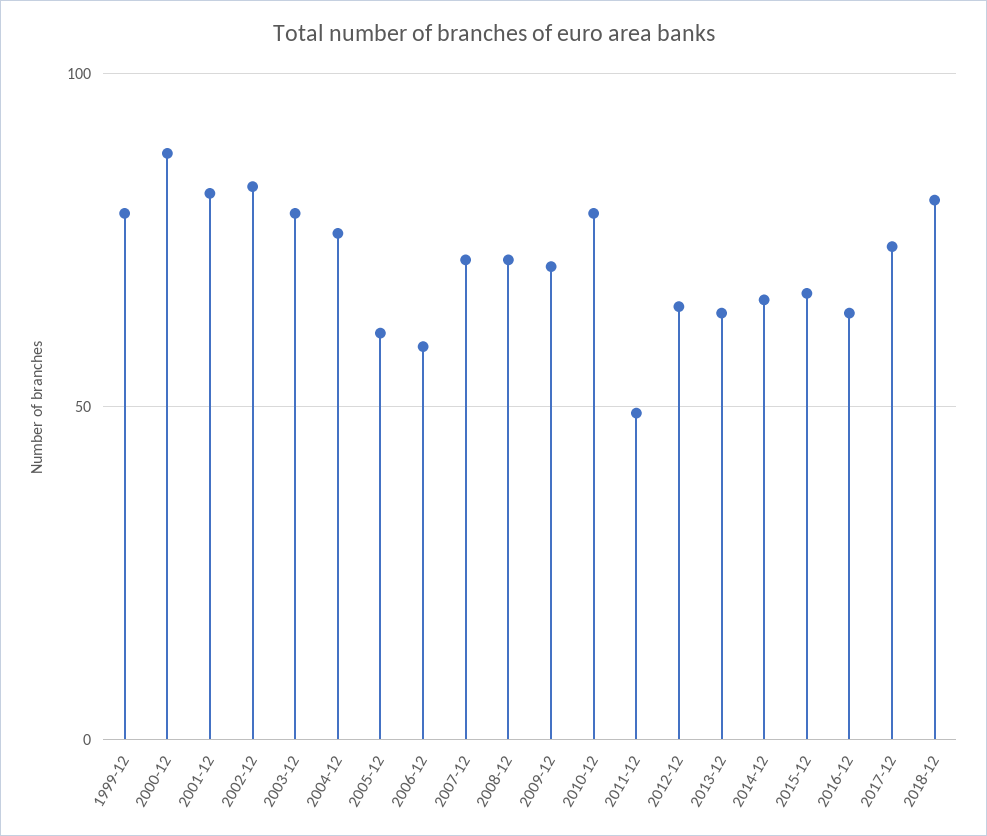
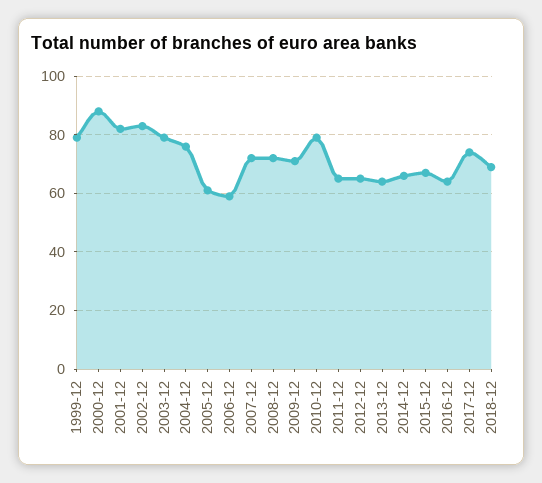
2011-12: 50 -> 65
2018-12: 80 -> 70

